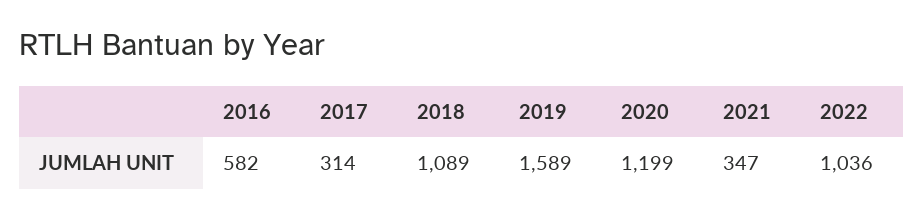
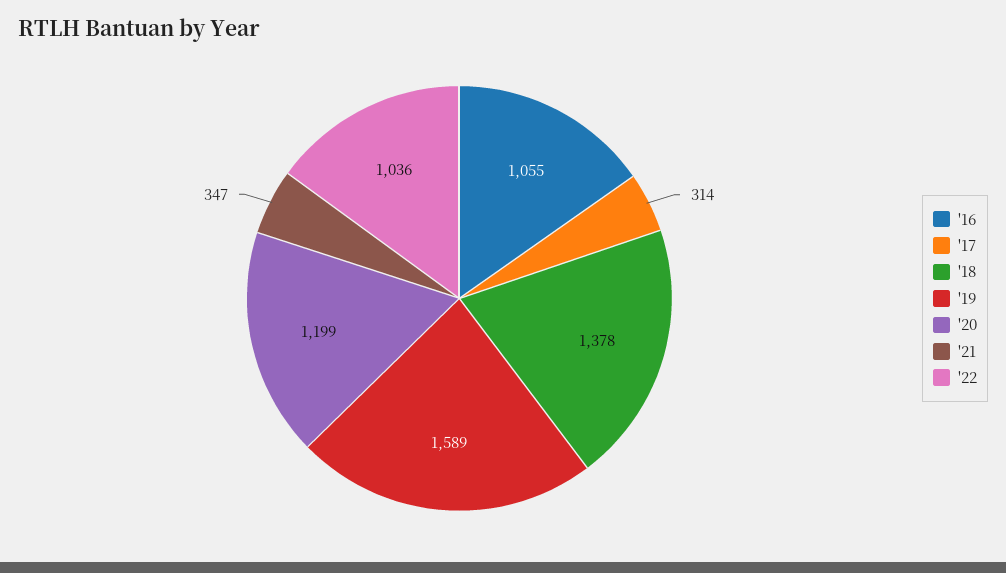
2016: 582 -> 1055
2018: 1089 -> 1378

